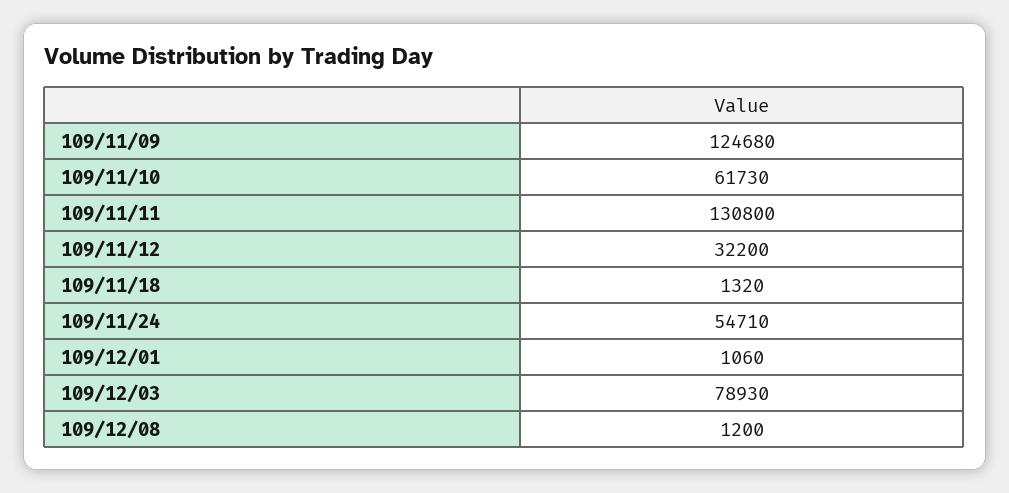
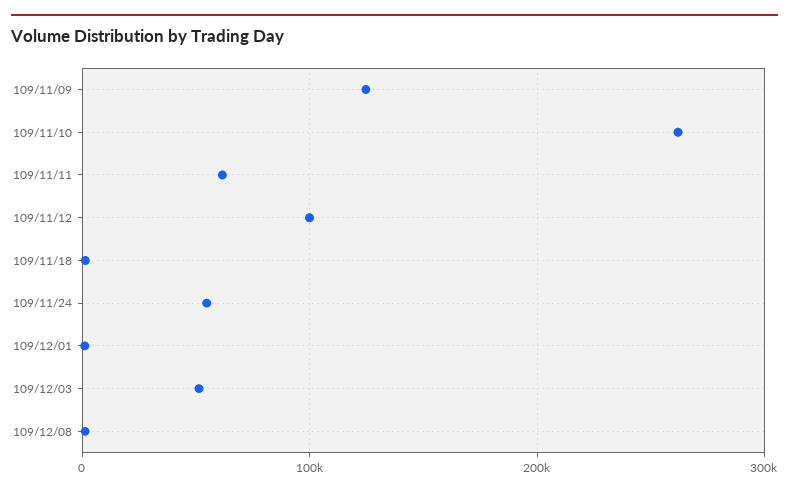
109/11/10: 61730 -> 260000
109/11/11: 130800 -> 60000
109/11/12: 32200 -> 100000
109/12/03: 78930 -> 50000

